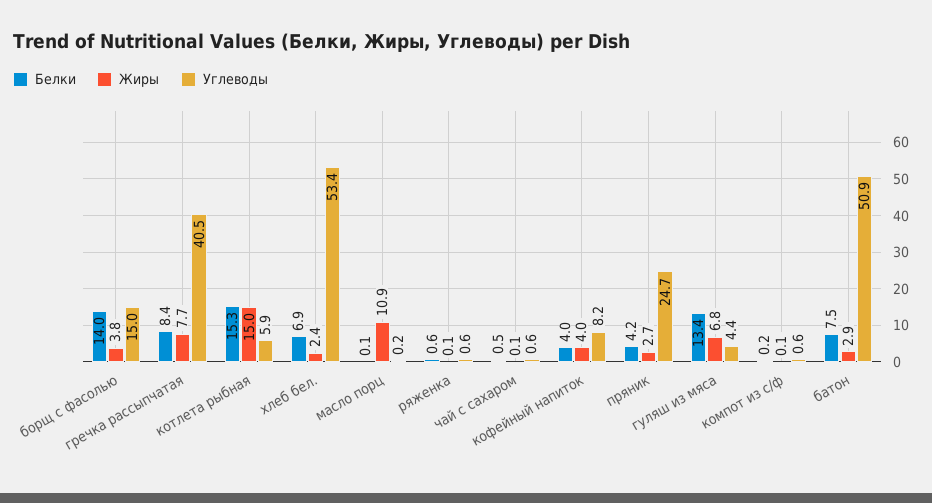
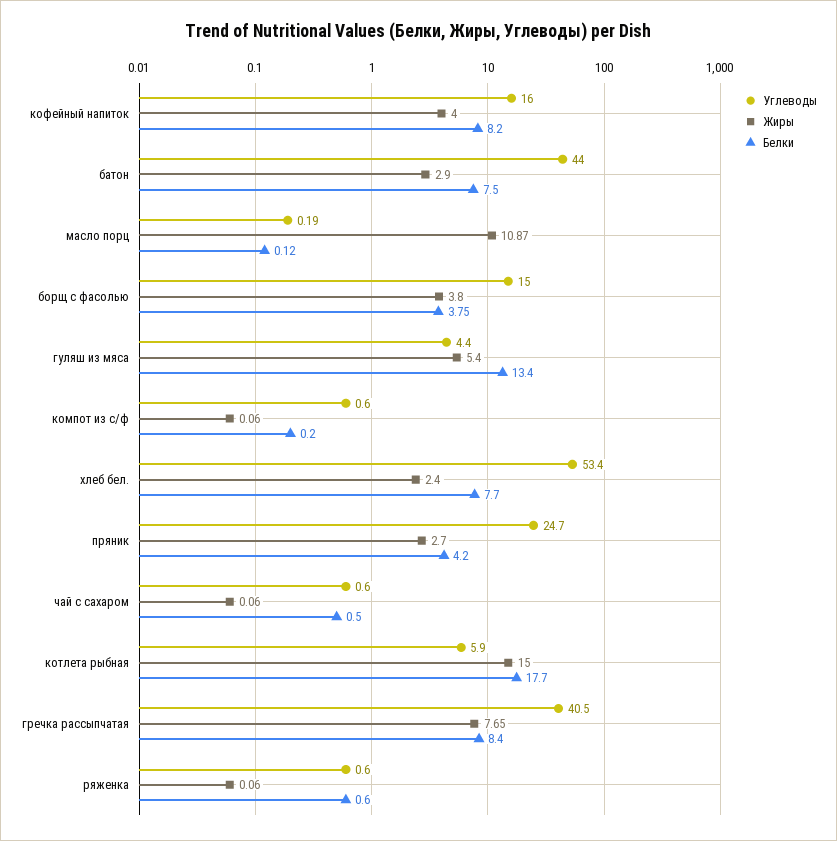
Белки, борщ с фасолью: 14 -> 3.75
Белки, котлета рыбная: 15.3 -> 17.7
Белки, хлеб бел.: 6.9 -> 7.7
Белки, кофейный напиток: 4 -> 8.2
Углеводы, кофейный напиток: 8.2 -> 16
Жиры, гуляш из мяса: 6.8 -> 5.4
Углеводы, батон: 50.9 -> 44

